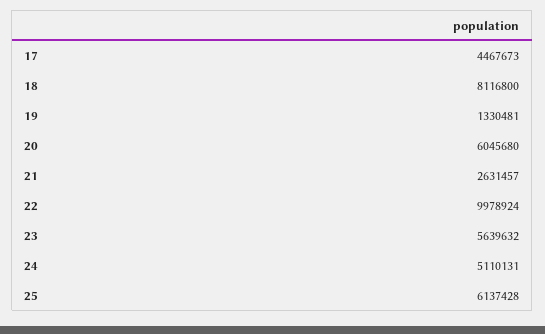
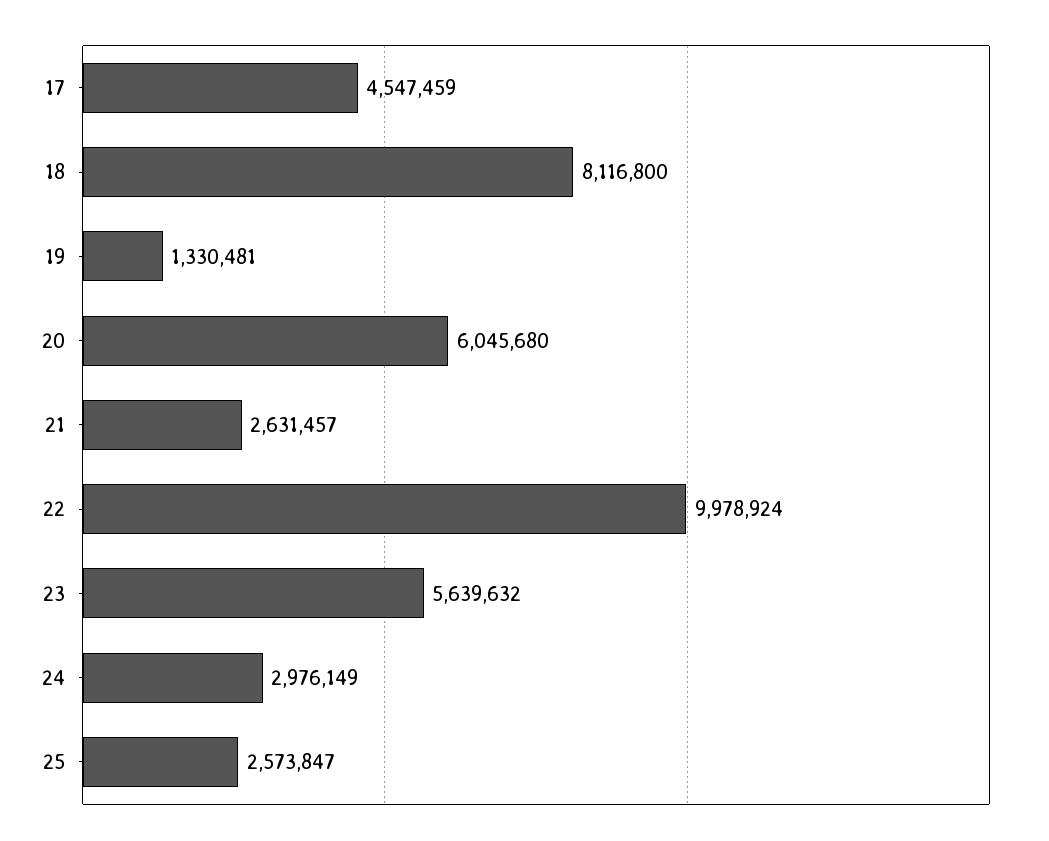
17: 4467673 -> 4547459
24: 5110131 -> 2976149
25: 6137428 -> 2573847

